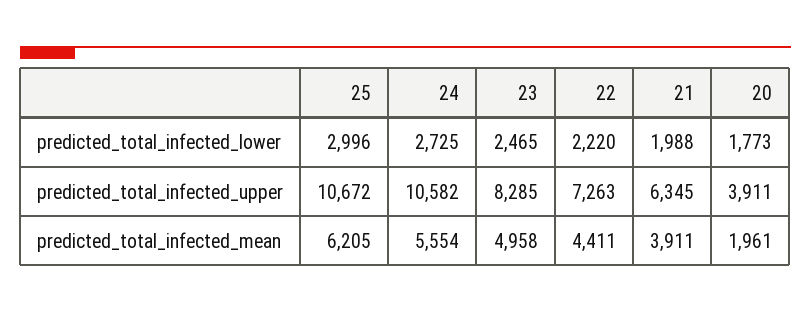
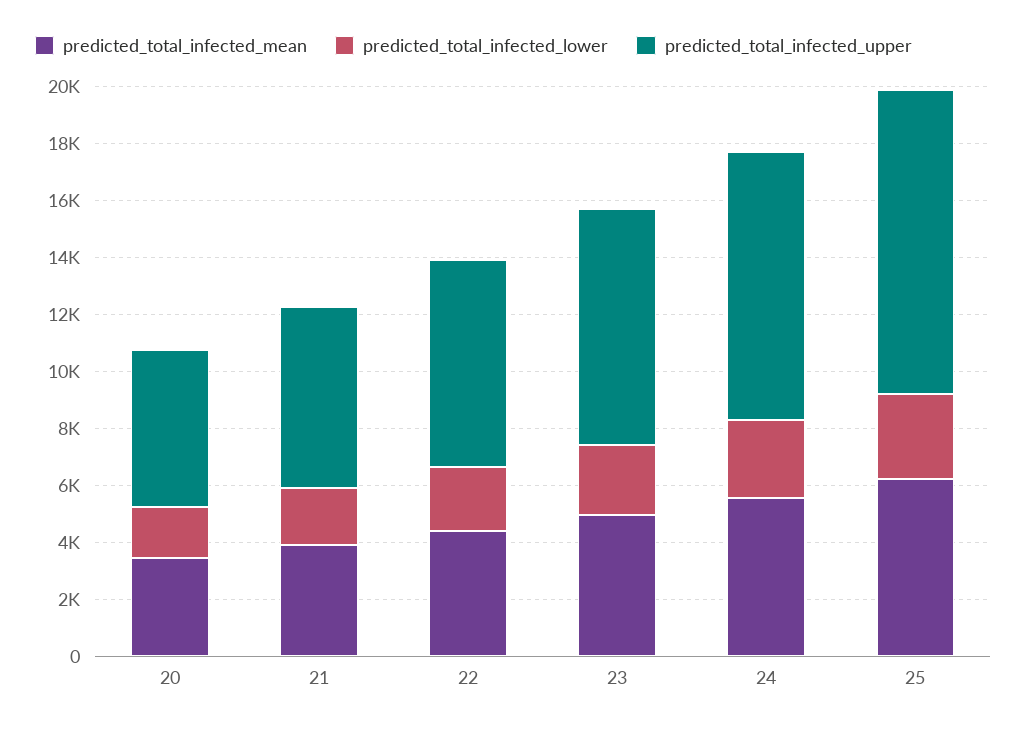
predicted_total_infected_upper, 24: 10582 -> 9500
predicted_total_infected_upper, 20: 3911 -> 5500
predicted_total_infected_mean, 20: 1961 -> 3500

